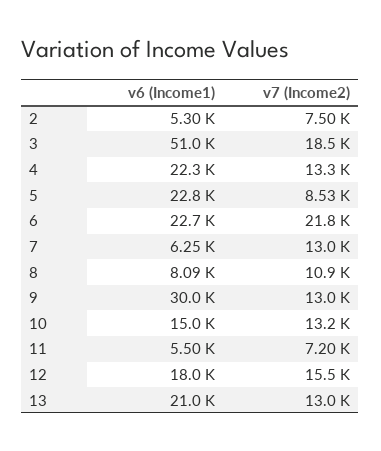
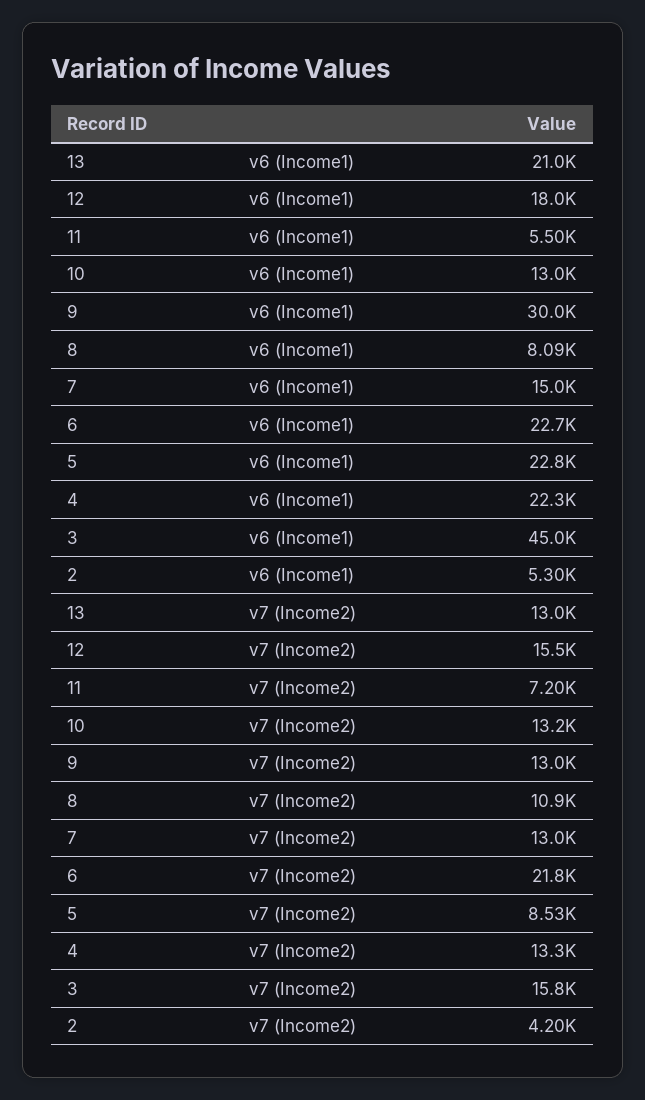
v7 (Income2), 2: 7500 -> 4200
v6 (Income1), 3: 51000 -> 45000
v7 (Income2), 3: 18500 -> 15800
v6 (Income1), 7: 6250 -> 15000
v6 (Income1), 10: 15000 -> 13000

